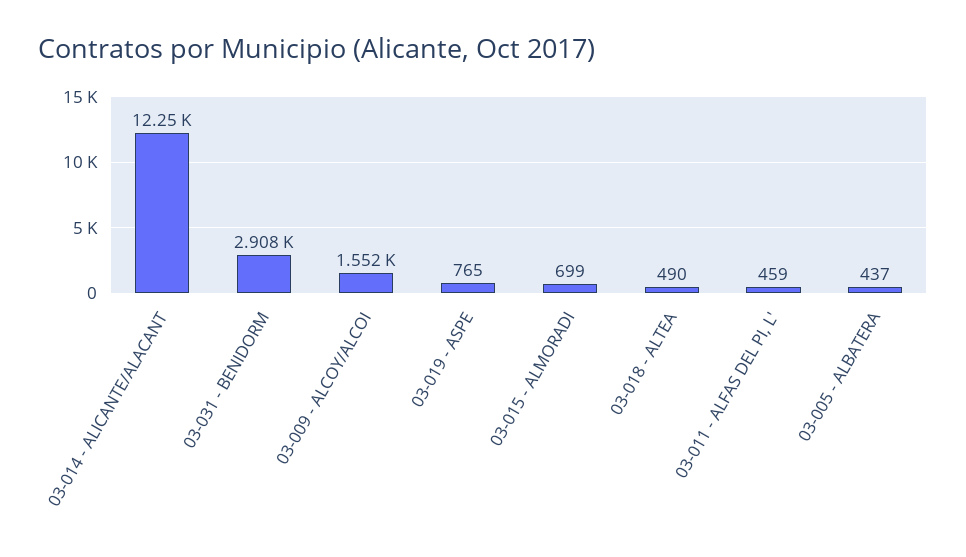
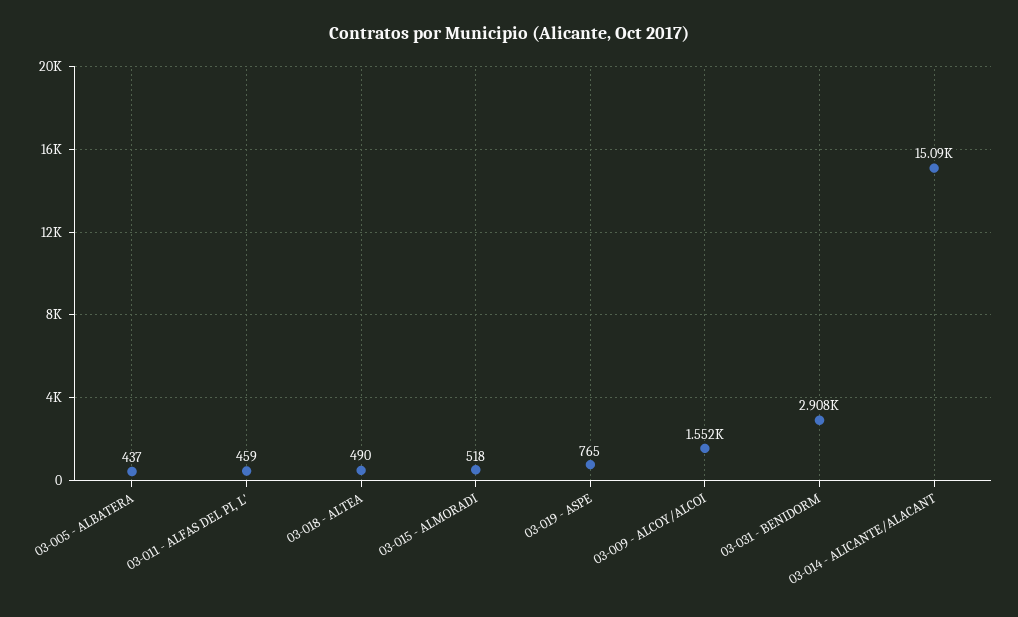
03-014 - ALICANTE/ALACANT: 12250 -> 15090
03-015 - ALMORADI: 699 -> 518

